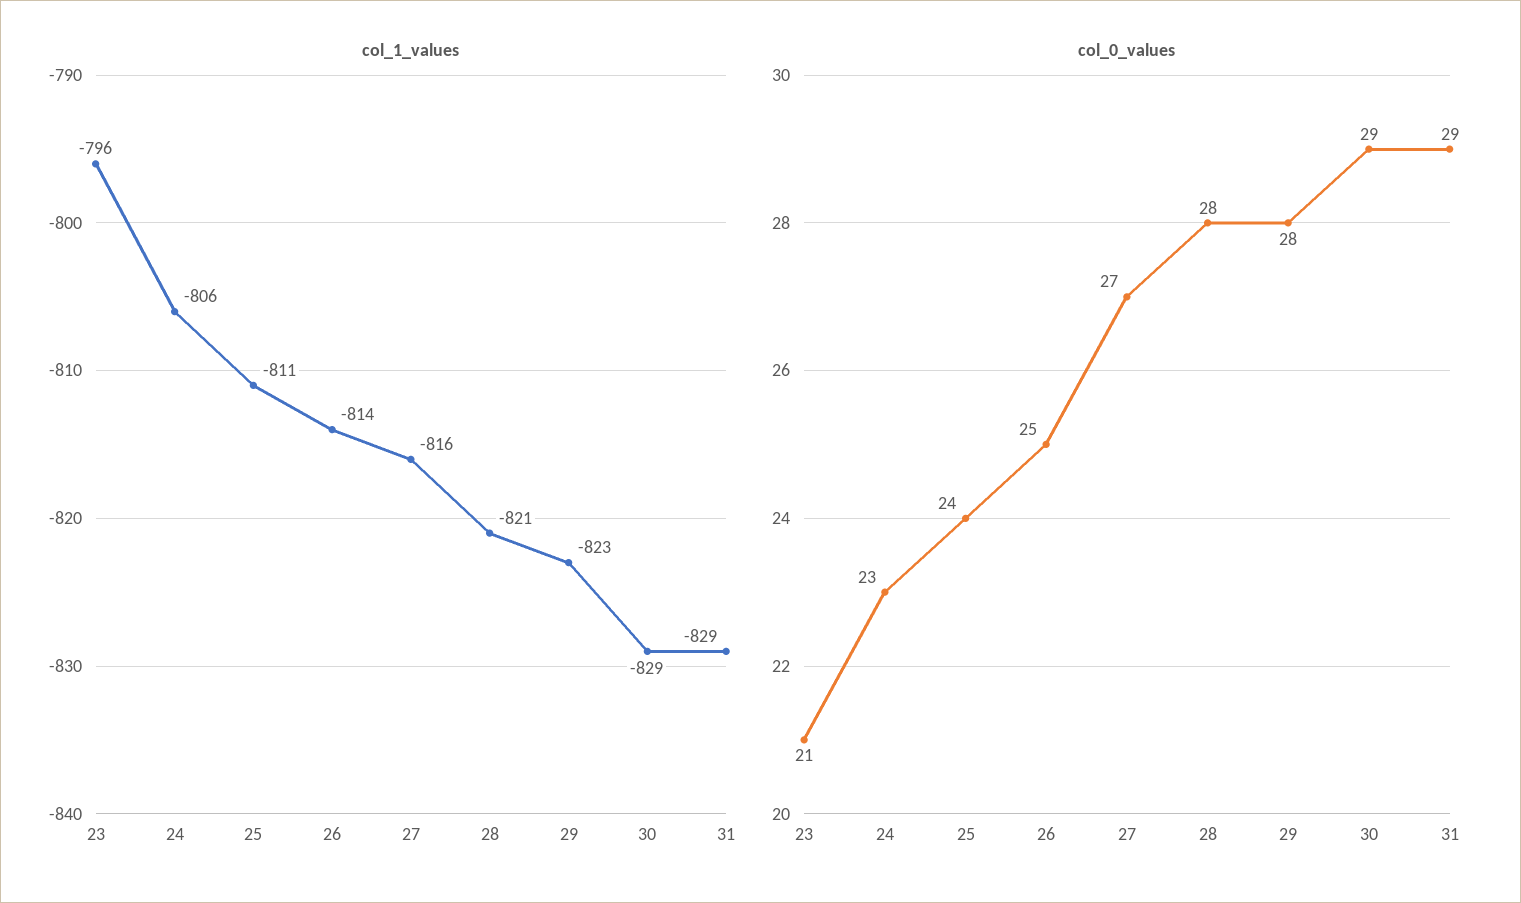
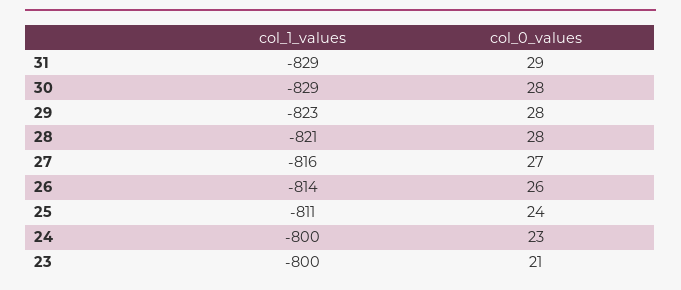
col_1_values, 23: -796 -> -800
col_1_values, 24: -806 -> -800
col_0_values, 26: 25 -> 26
col_0_values, 30: 29 -> 28

